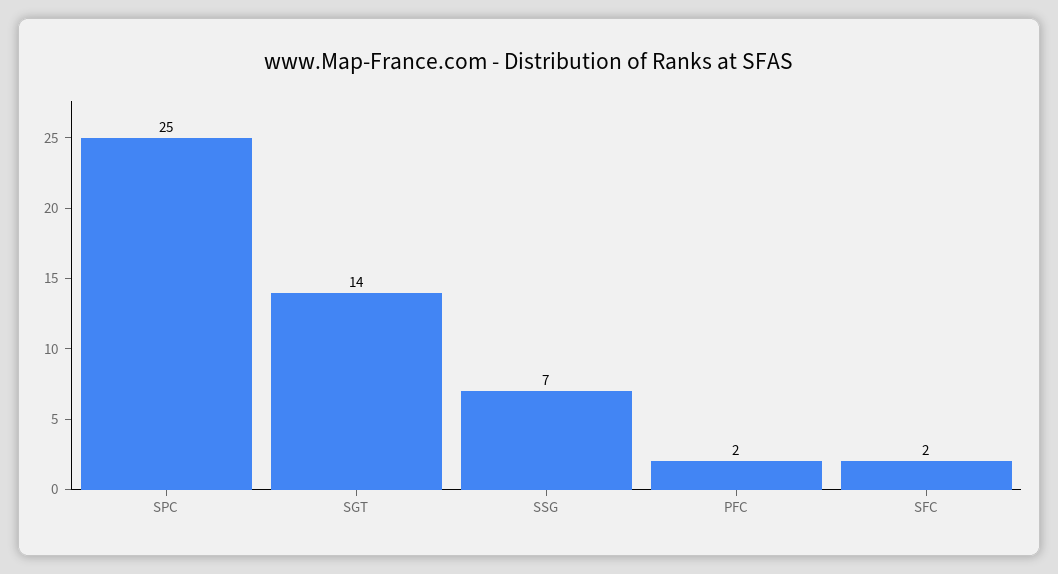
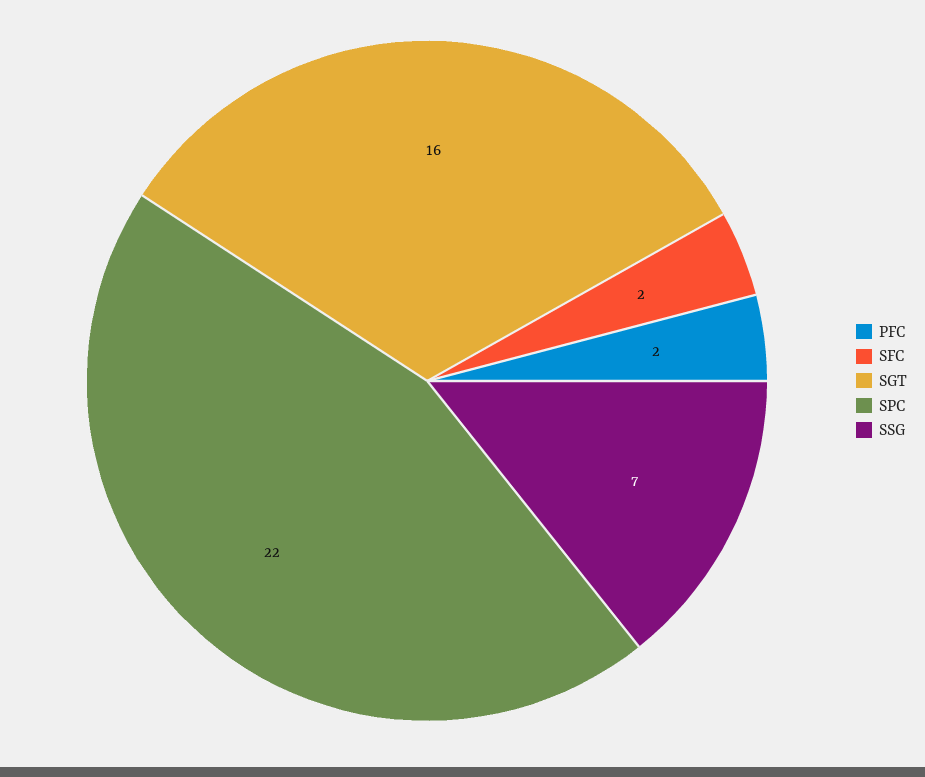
SPC: 25 -> 22
SGT: 14 -> 16

